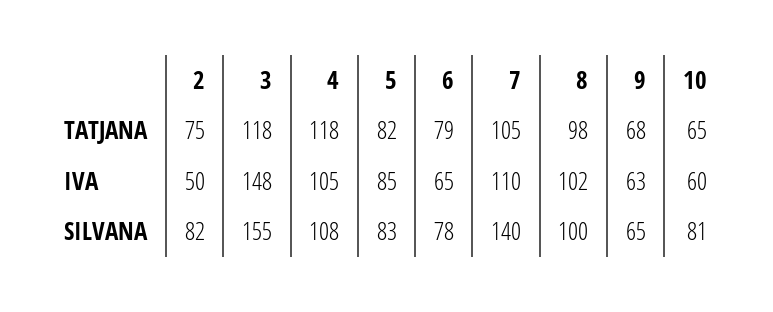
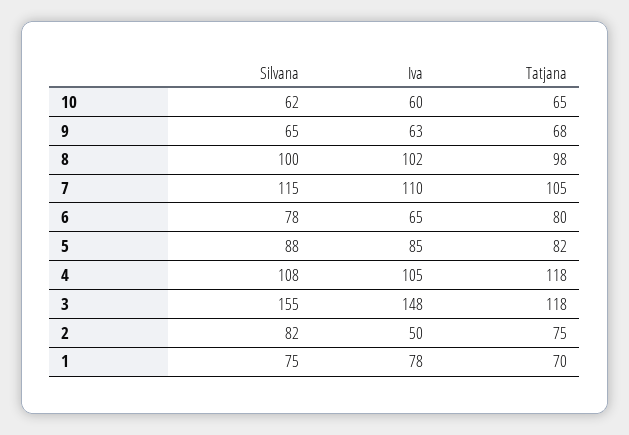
6, TATJANA: 79 -> 80
5, SILVANA: 83 -> 88
7, SILVANA: 140 -> 115
10, SILVANA: 81 -> 62
1, SILVANA: none -> 75
1, IVA: none -> 78
1, TATJANA: none -> 70

